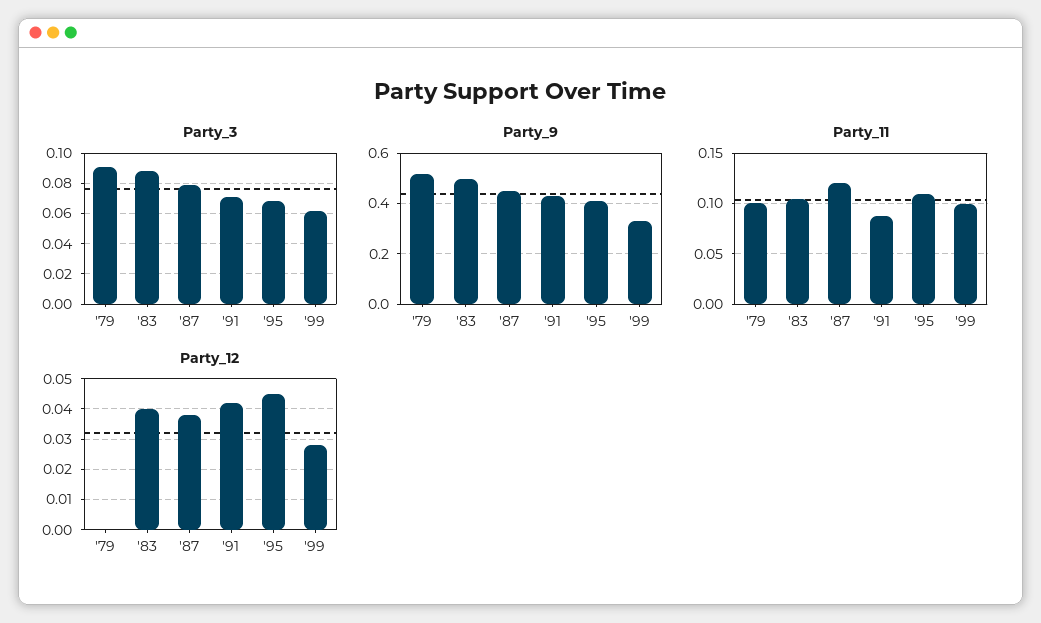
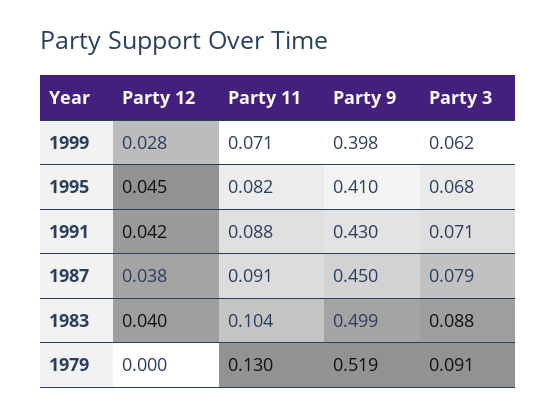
Party_9, '99: 0.325 -> 0.398
Party_11, '79: 0.1 -> 0.13
Party_11, '87: 0.12 -> 0.091
Party_11, '95: 0.11 -> 0.082
Party_11, '99: 0.1 -> 0.071

